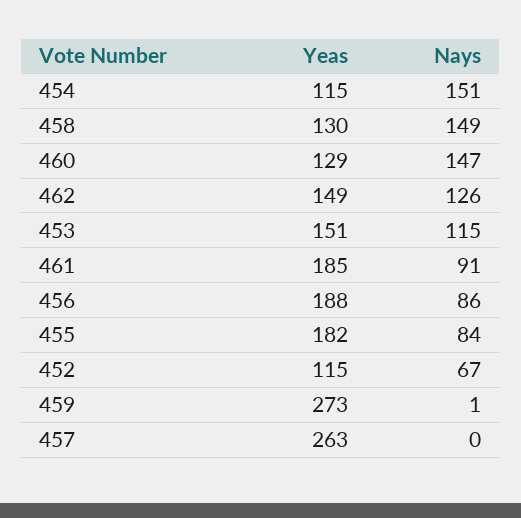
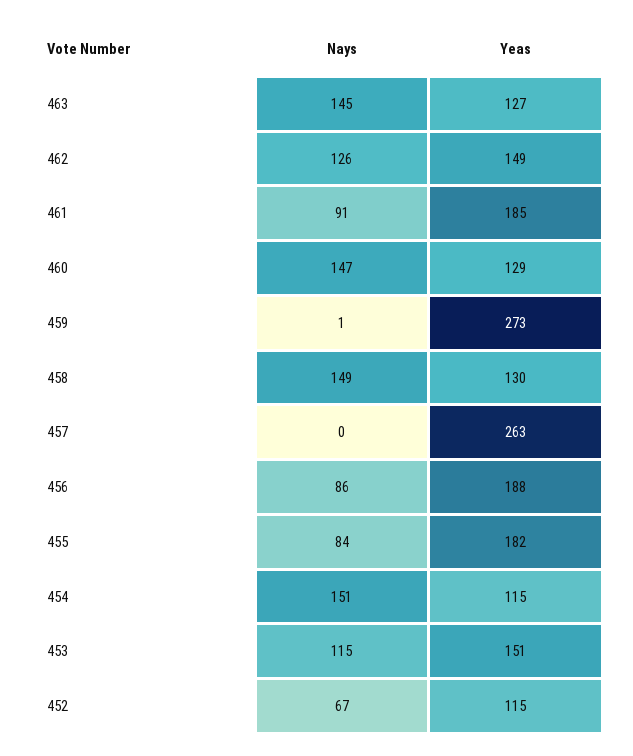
Nays, 463: none -> 145
Yeas, 463: none -> 127

